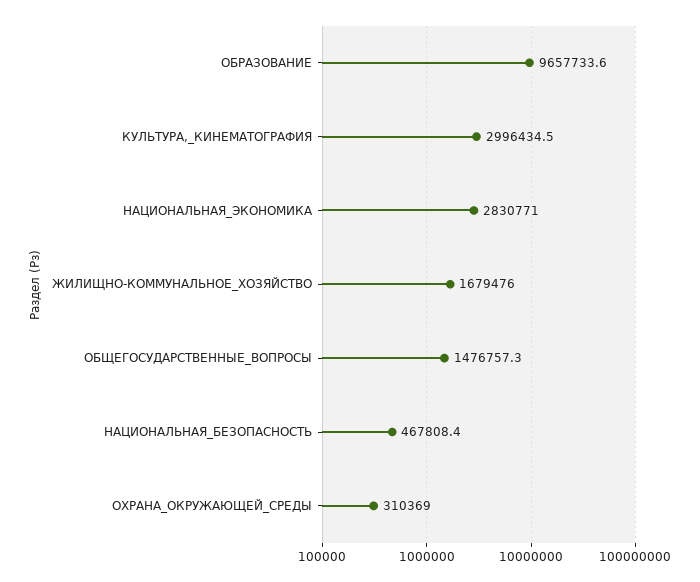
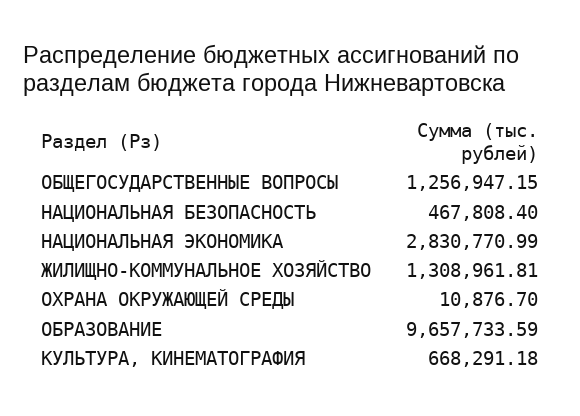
КУЛЬТУРА,_КИНЕМАТОГРАФИЯ: 2996434.5 -> 668291.18
ЖИЛИЩНО-КОММУНАЛЬНОЕ_ХОЗЯЙСТВО: 1679476 -> 1308961.81
ОБЩЕГОСУДАРСТВЕННЫЕ_ВОПРОСЫ: 1476757.3 -> 1256947.15
ОХРАНА_ОКРУЖАЮЩЕЙ_СРЕДЫ: 310369 -> 10876.7

